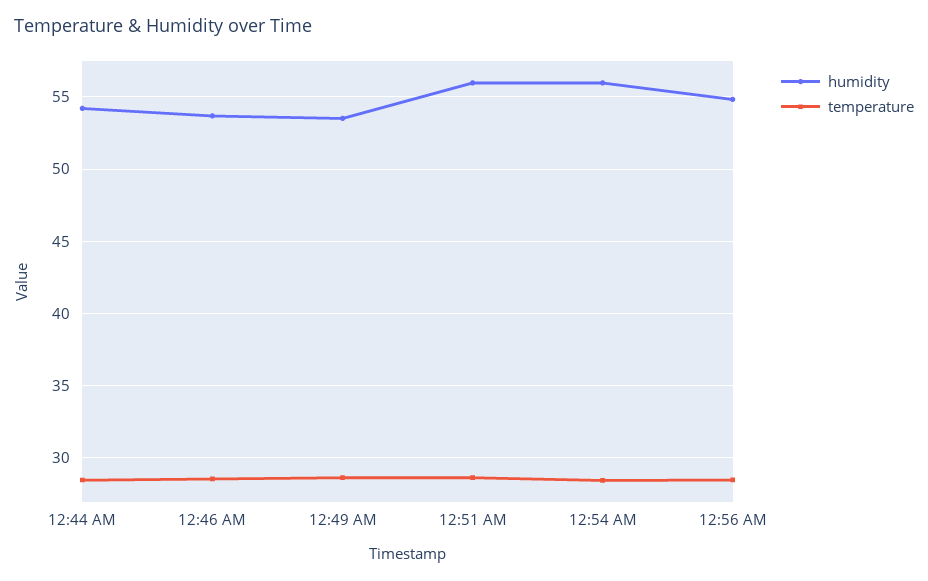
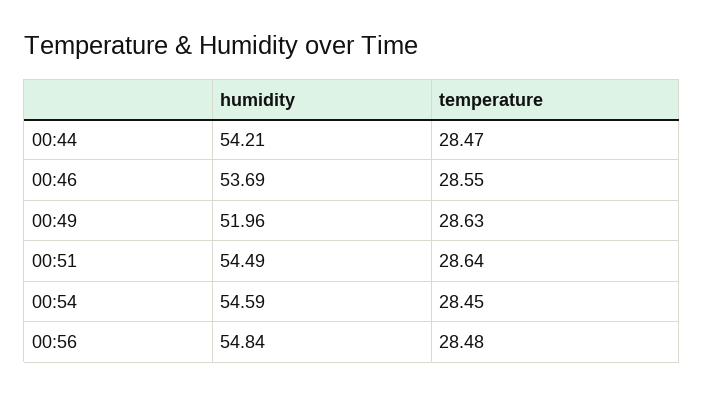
humidity, 12:49 AM: 53.5 -> 51.96
humidity, 12:51 AM: 56 -> 54.49
humidity, 12:54 AM: 56 -> 54.59

